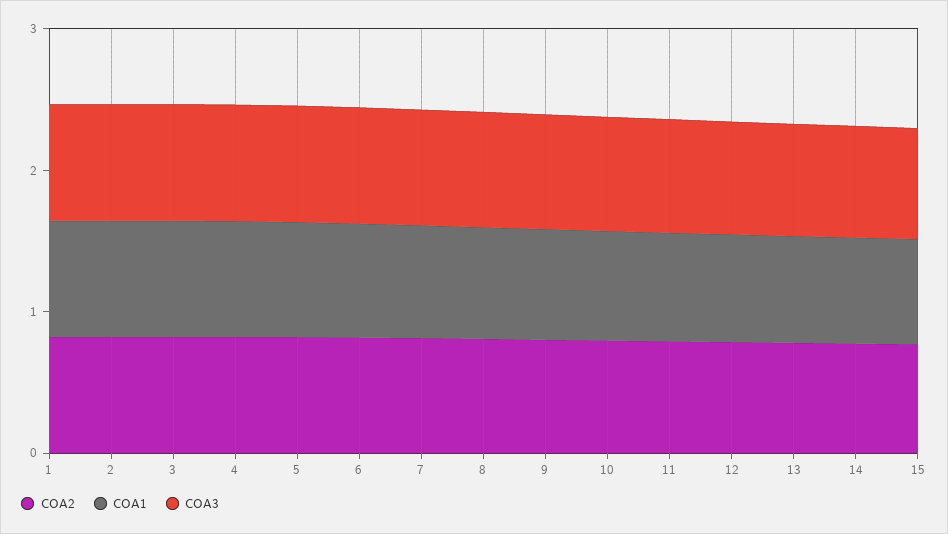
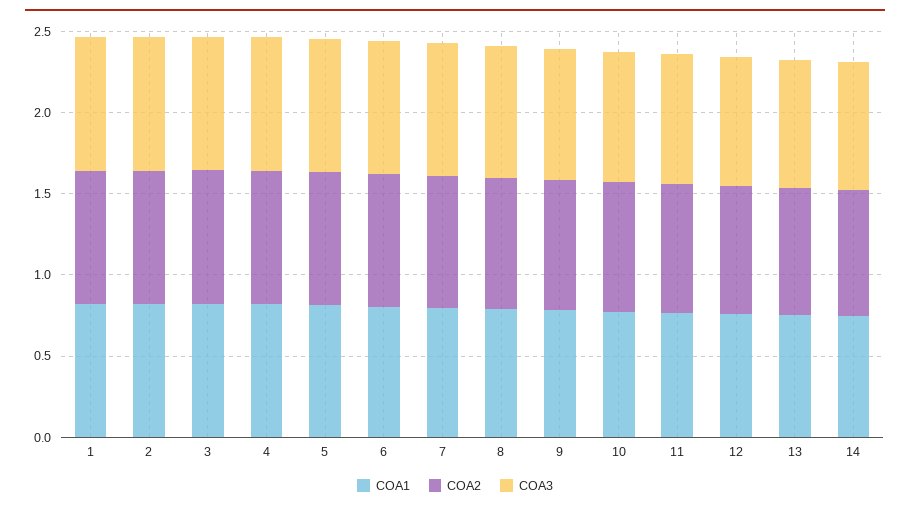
COA2, 15: 0.8 -> none
COA1, 15: 0.8 -> none
COA3, 15: 0.8 -> none

